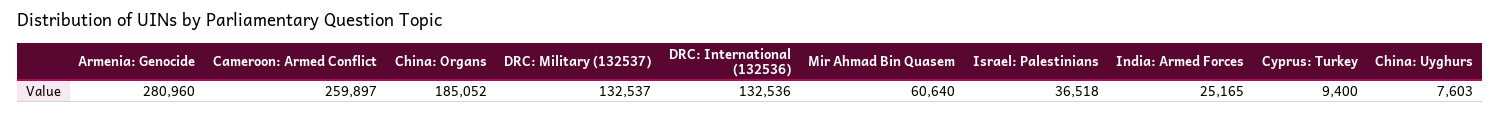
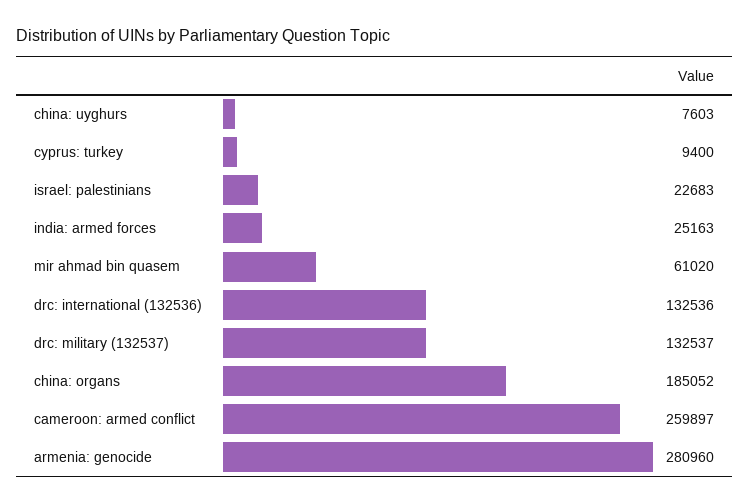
Mir Ahmad Bin Quasem: 60640 -> 61020
Israel: Palestinians: 36518 -> 22683
India: Armed Forces: 25165 -> 25163

